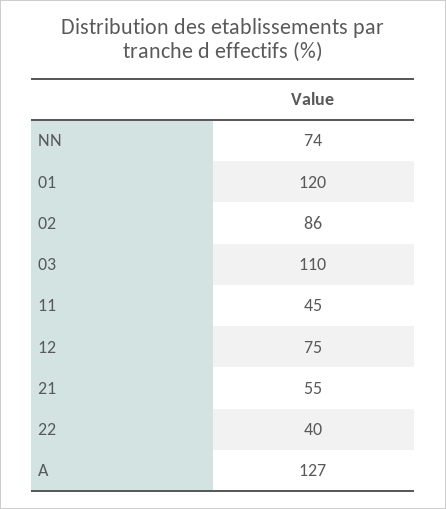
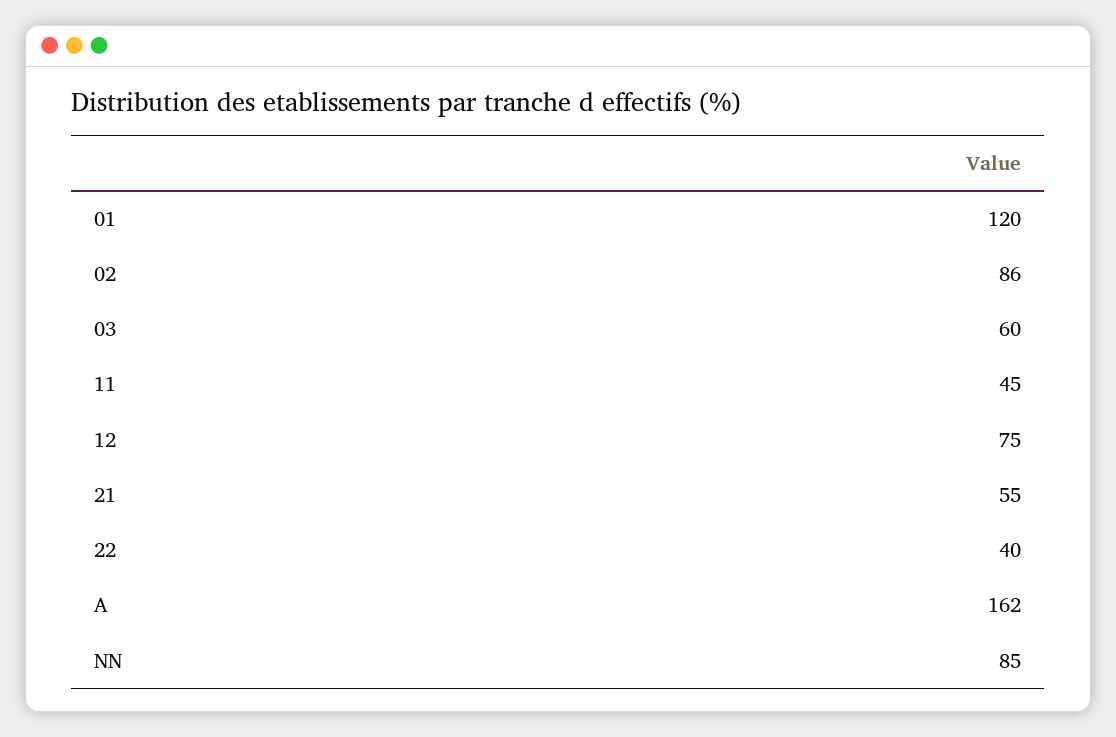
NN: 74 -> 85
03: 110 -> 60
A: 127 -> 162

